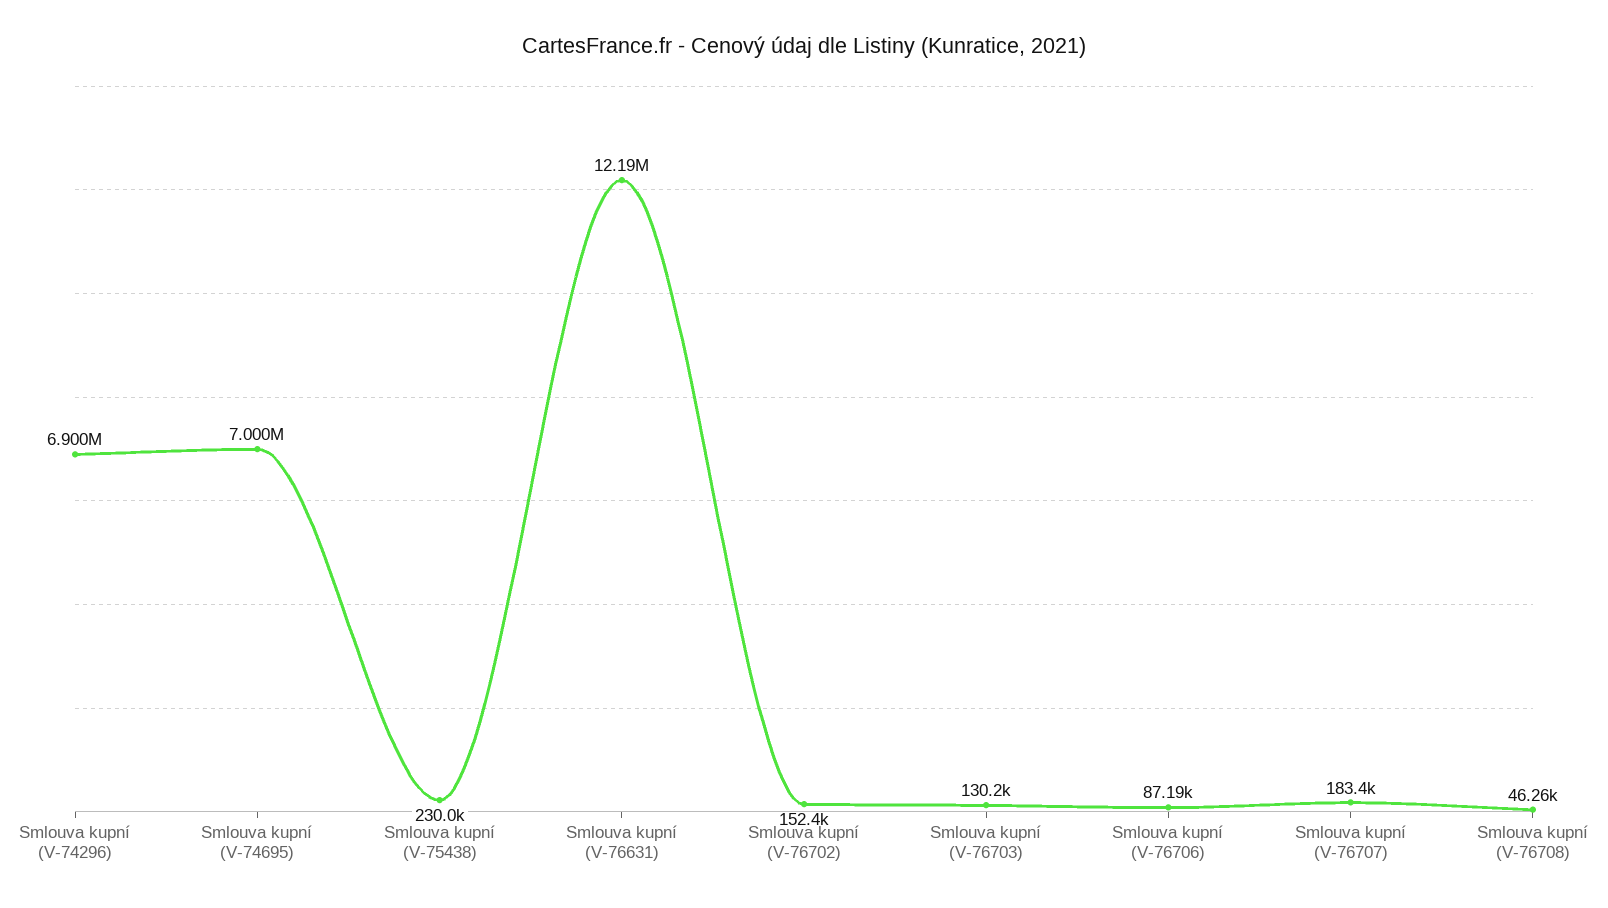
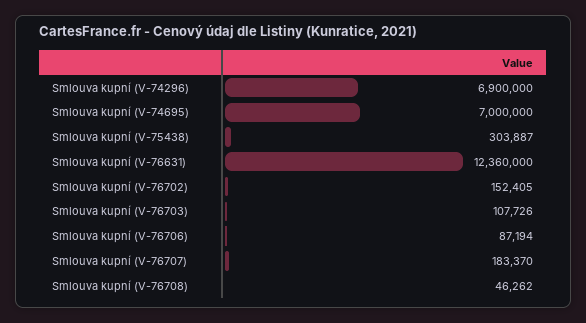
Smlouva kupní (V-75438): 230000 -> 303887
Smlouva kupní (V-76631): 12190000 -> 12360000
Smlouva kupní (V-76703): 130200 -> 107726

